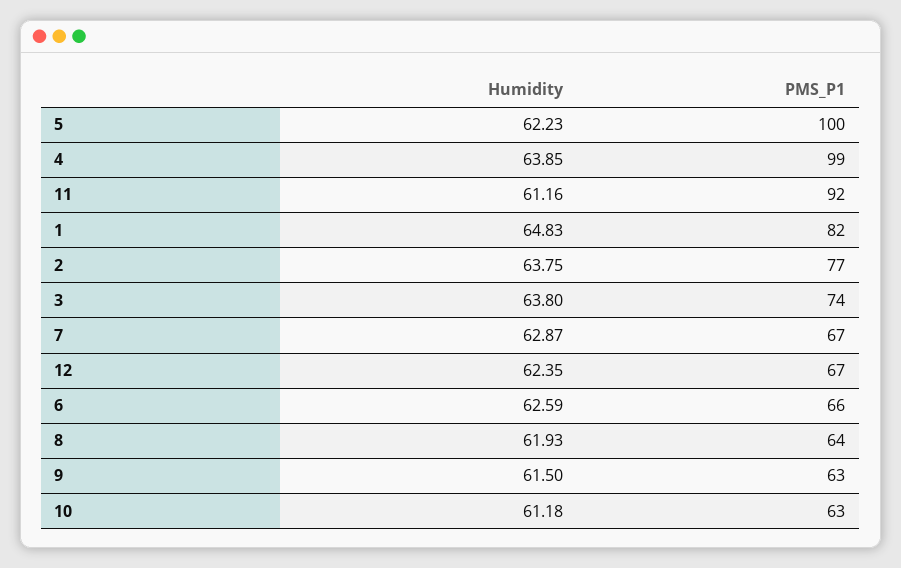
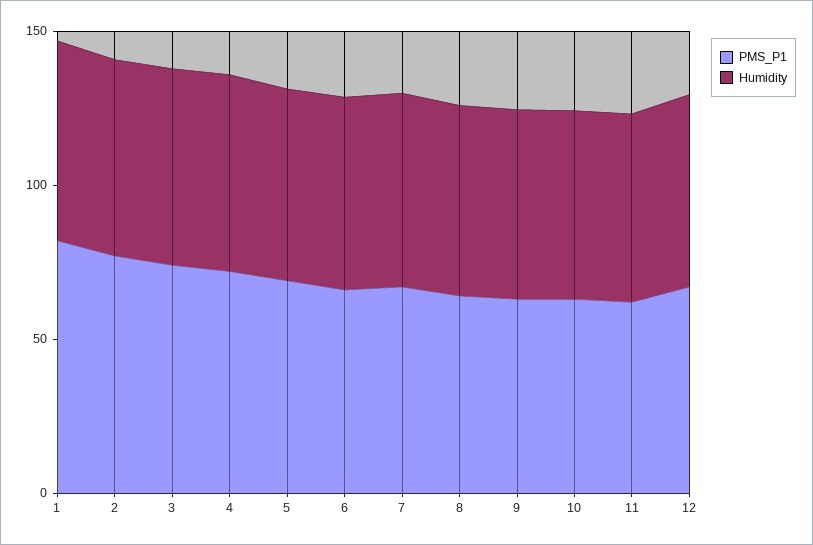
PMS_P1, 5: 100 -> 70
PMS_P1, 4: 99 -> 70
PMS_P1, 11: 92 -> 60

